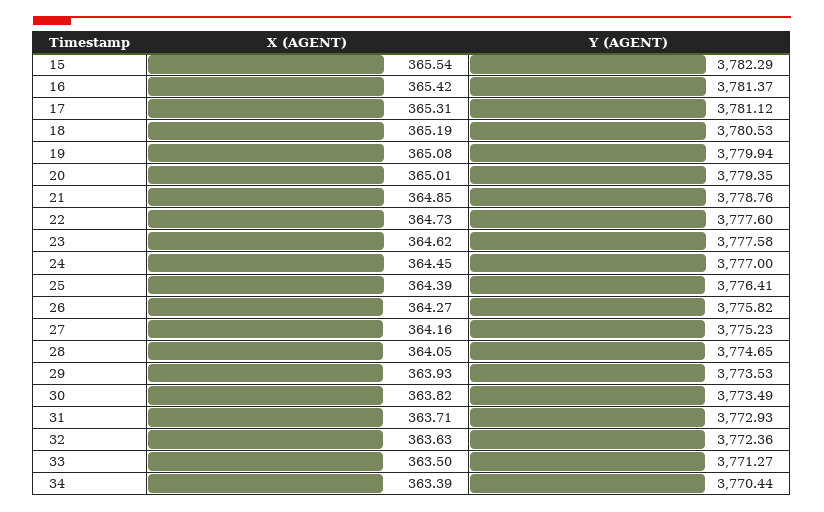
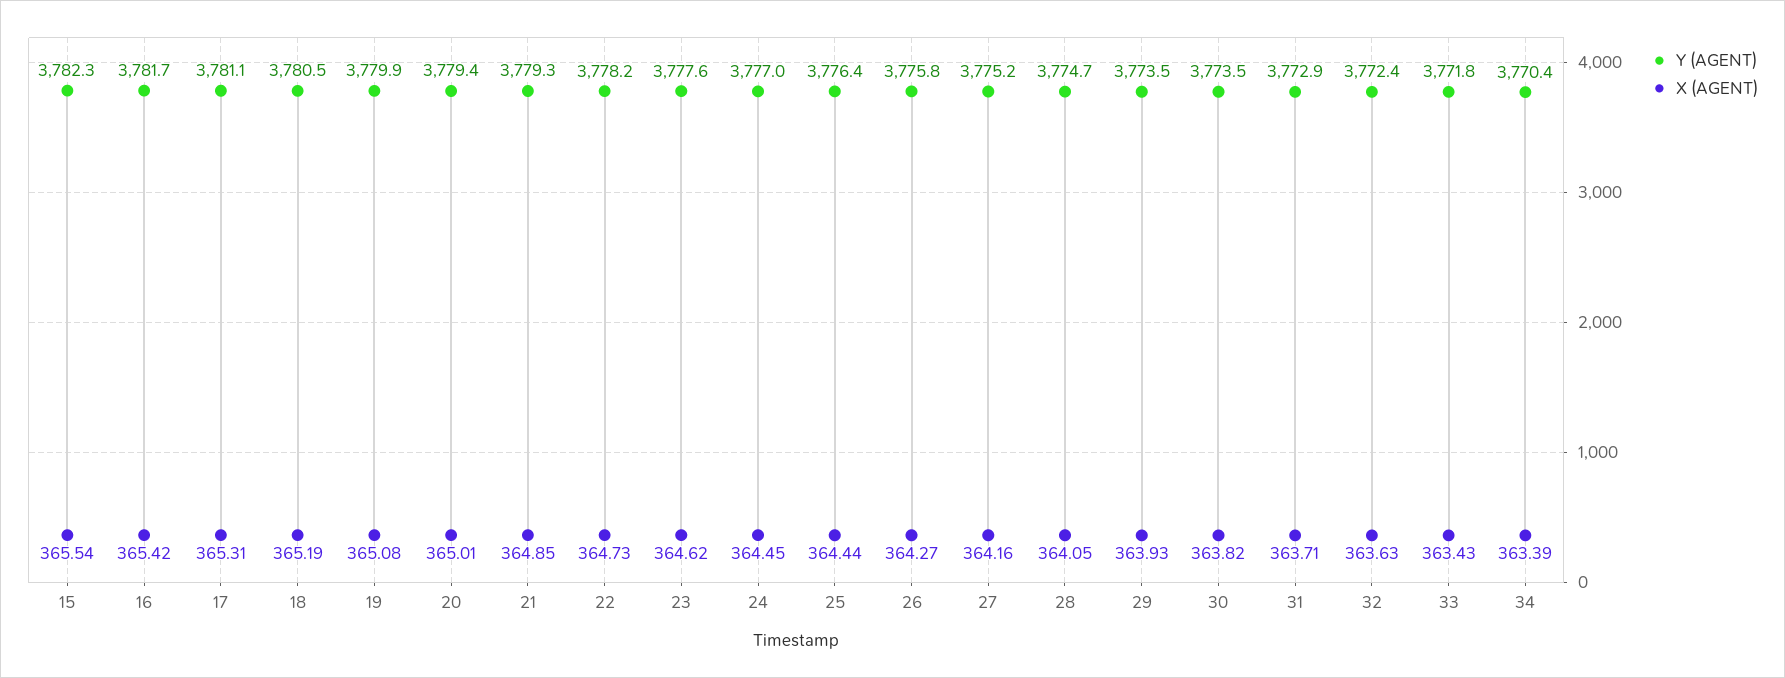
Y (AGENT), 16: 3781.37 -> 3781.7
Y (AGENT), 21: 3778.76 -> 3779.3
Y (AGENT), 22: 3777.6 -> 3778.2
X (AGENT), 25: 364.39 -> 364.44
X (AGENT), 33: 363.5 -> 363.43
Y (AGENT), 33: 3771.27 -> 3771.8

